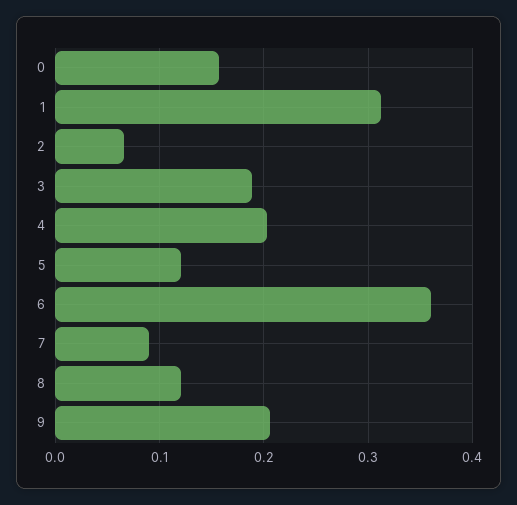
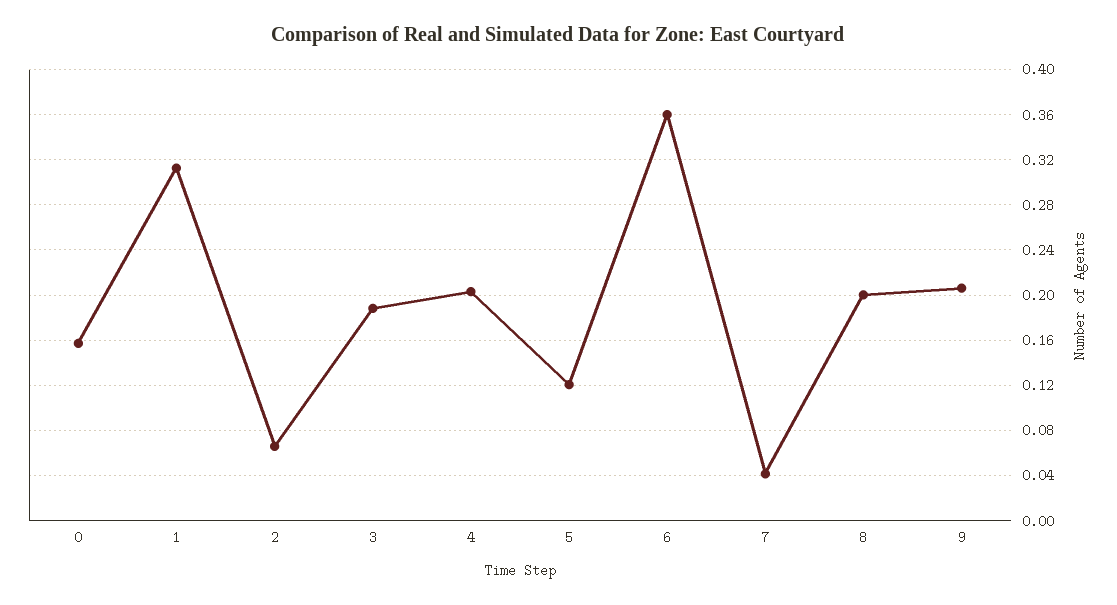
7: 0.09 -> 0.04
8: 0.12 -> 0.2

